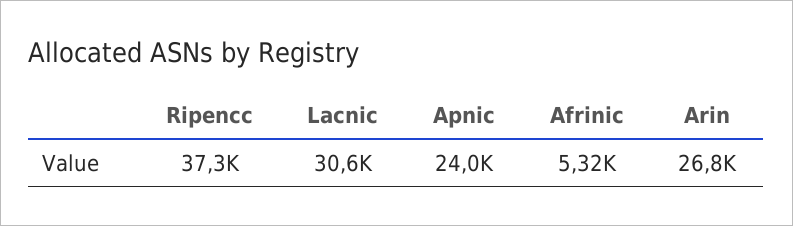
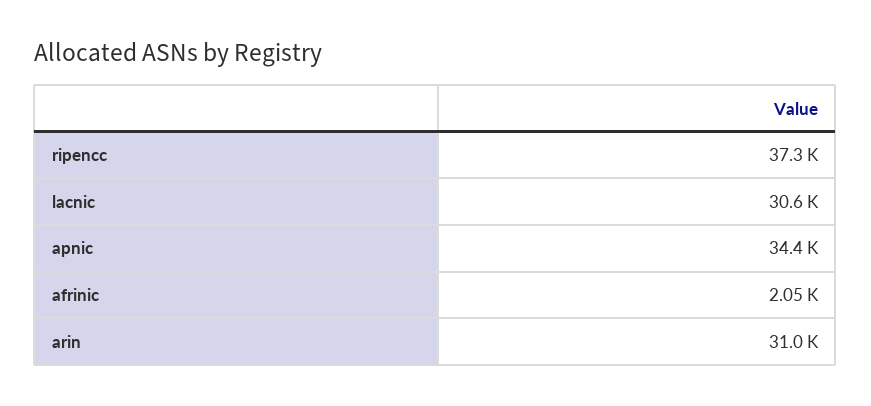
Apnic: 24000 -> 34400
Afrinic: 5320 -> 2050
Arin: 26800 -> 31000

